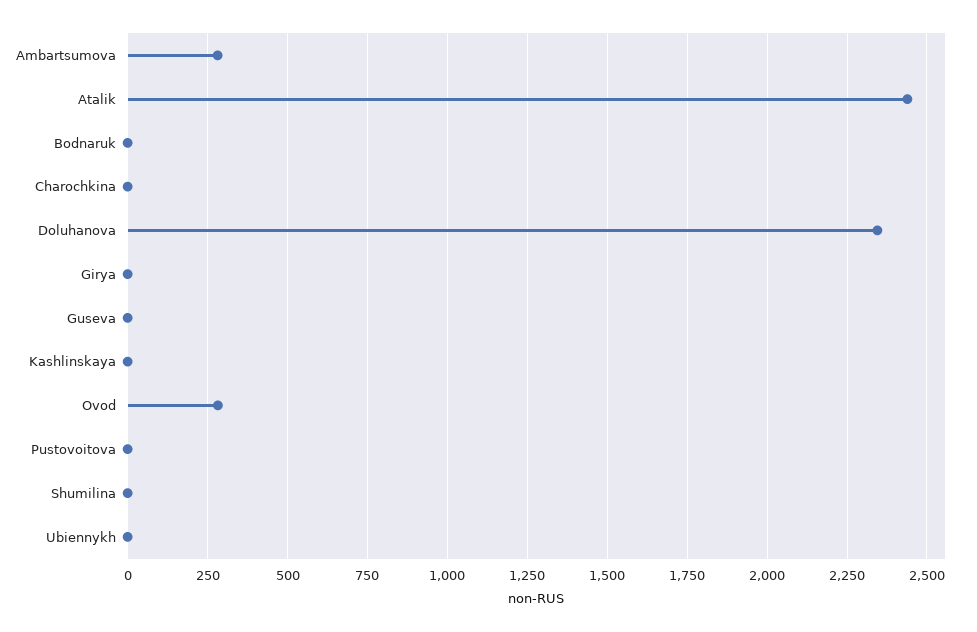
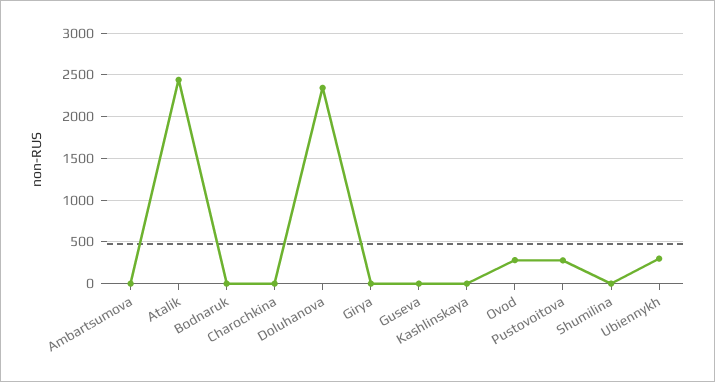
Ambartsumova: 275 -> 0
Pustovoitova: 0 -> 300
Ubiennykh: 0 -> 300

